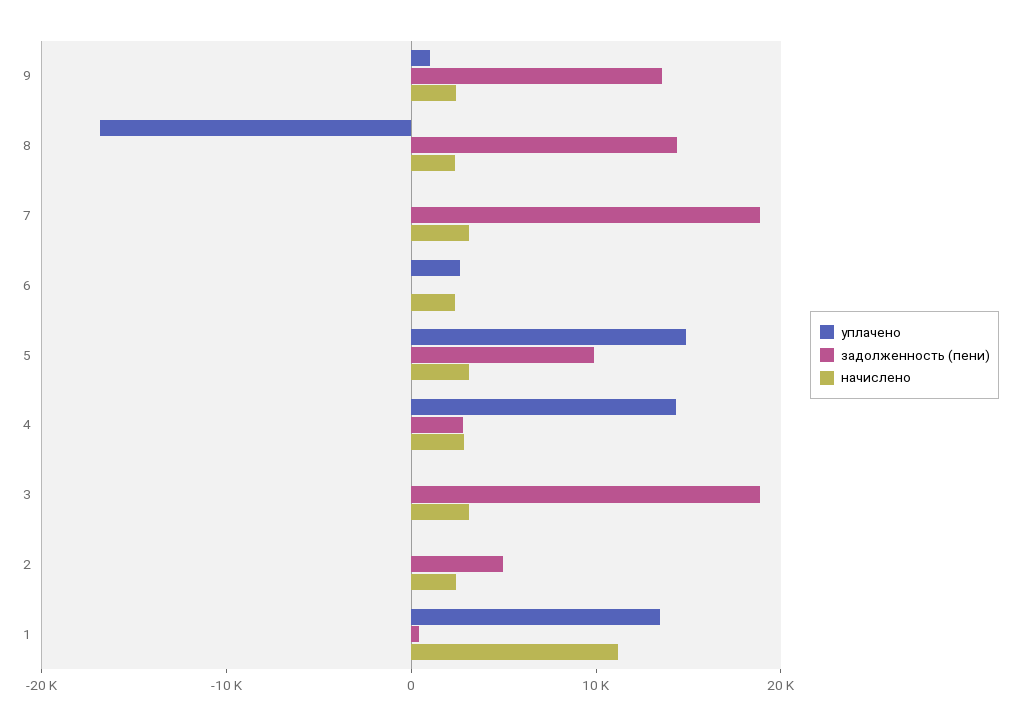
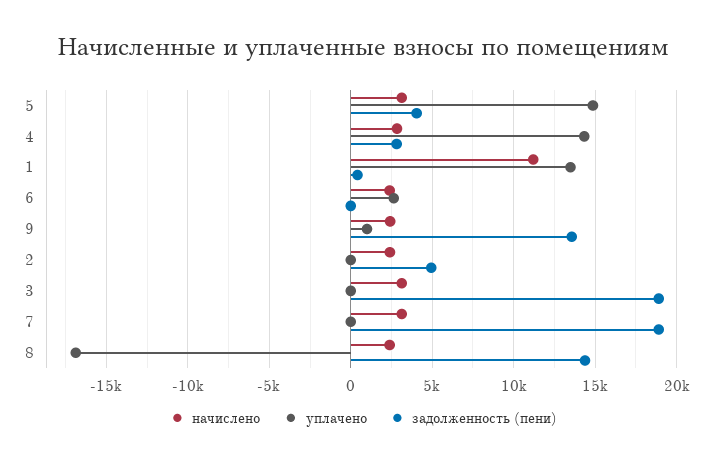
задолженность (пени), 5: 10000 -> 4000

